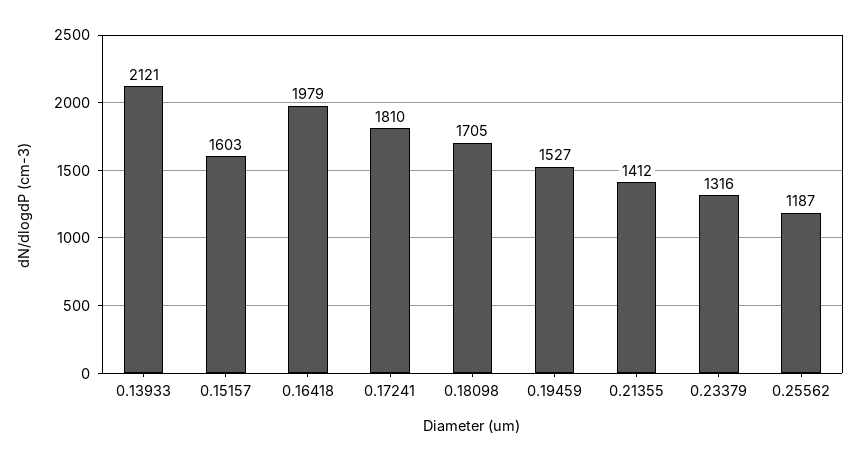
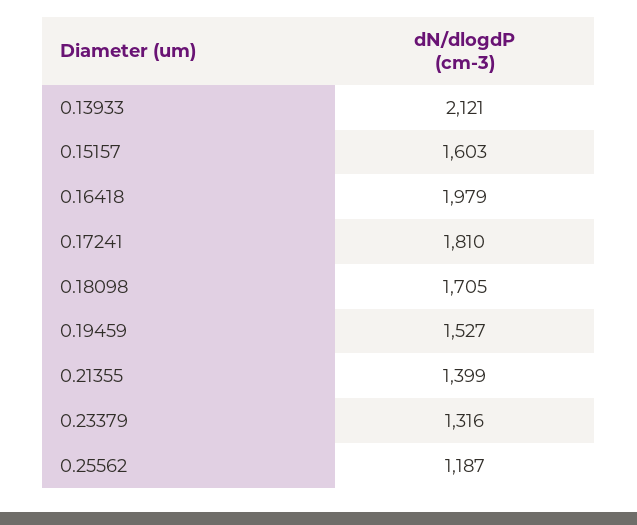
0.21355: 1412 -> 1399

